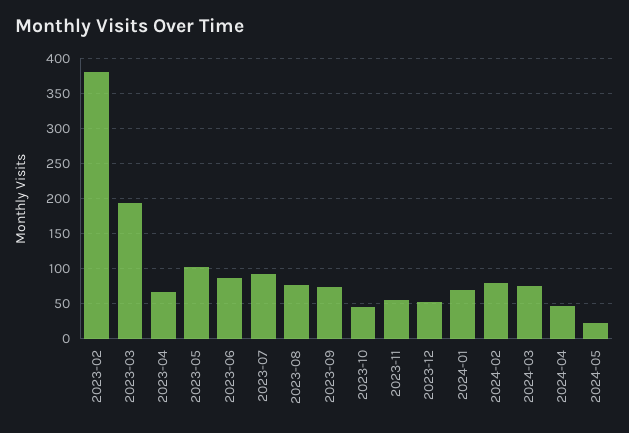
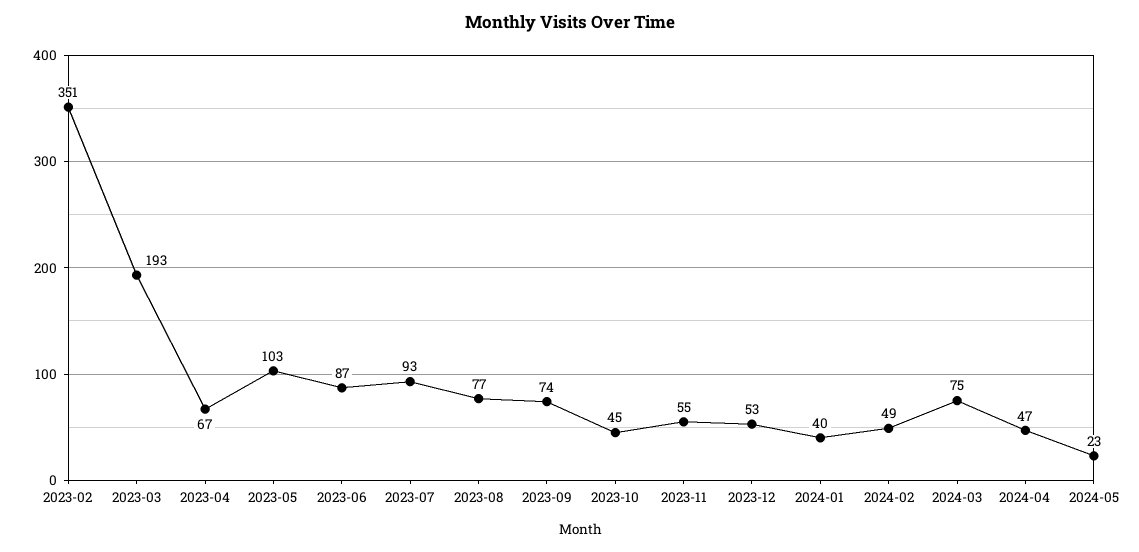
2023-02: 380 -> 351
2024-01: 70 -> 40
2024-02: 80 -> 49

